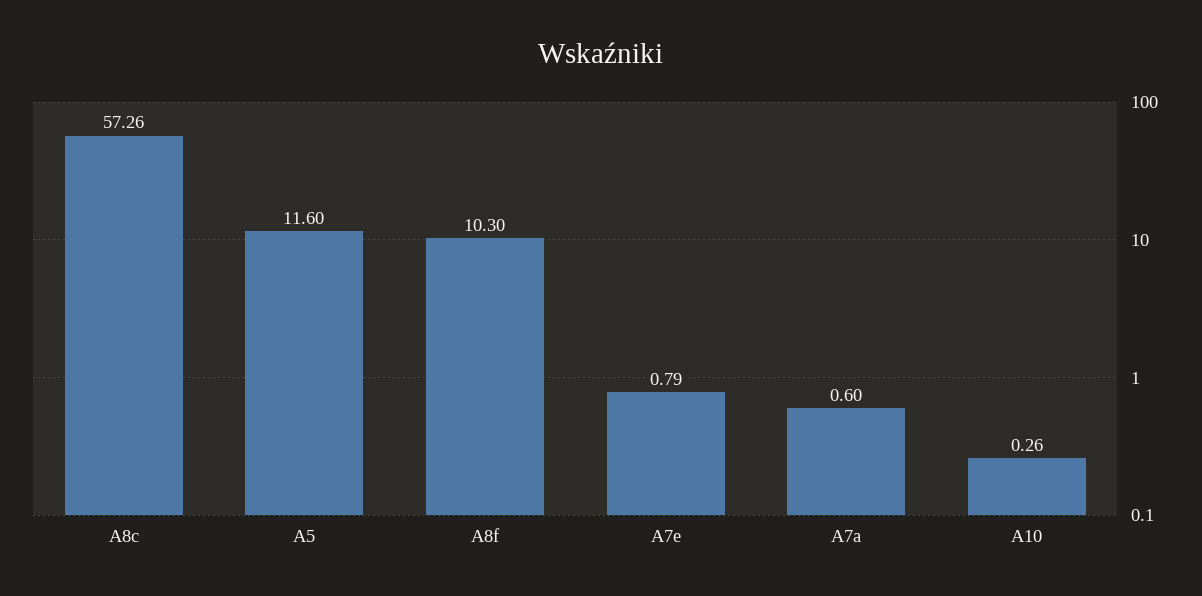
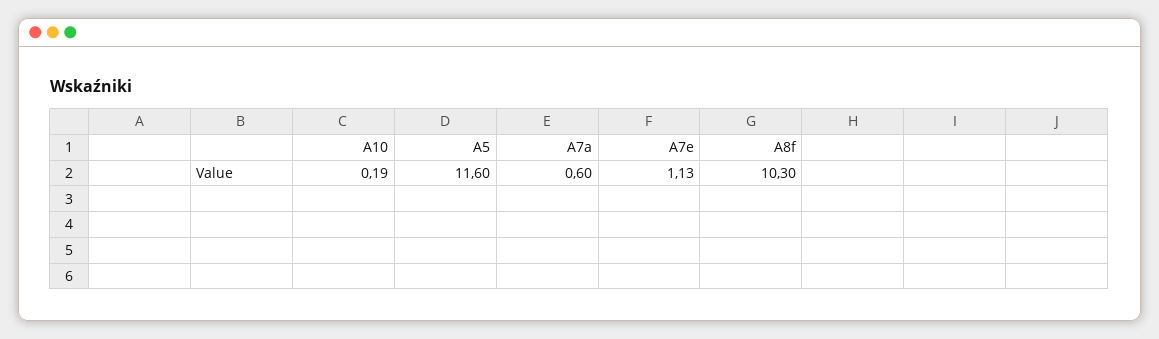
A8c: 57.26 -> none
A7e: 0.79 -> 1.13
A10: 0.26 -> 0.19

